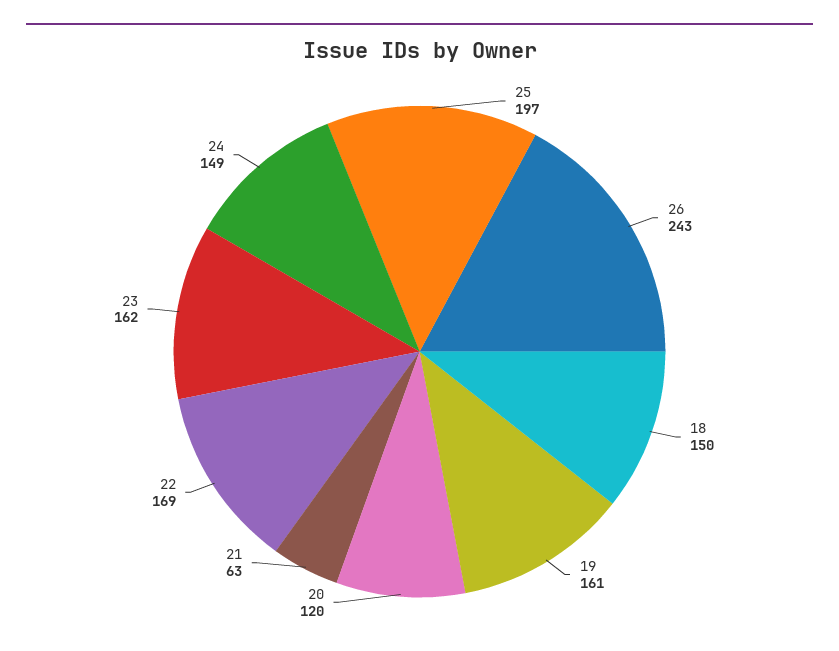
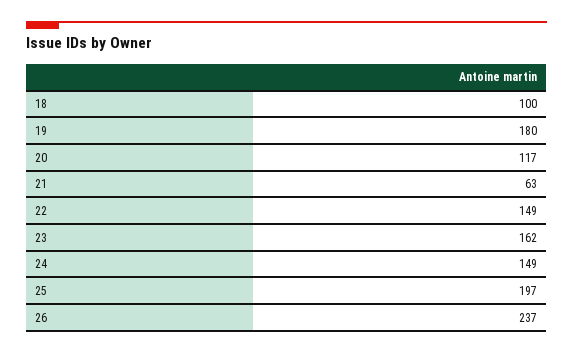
26: 243 -> 237
18: 150 -> 100
19: 161 -> 180
20: 120 -> 117
22: 169 -> 149

